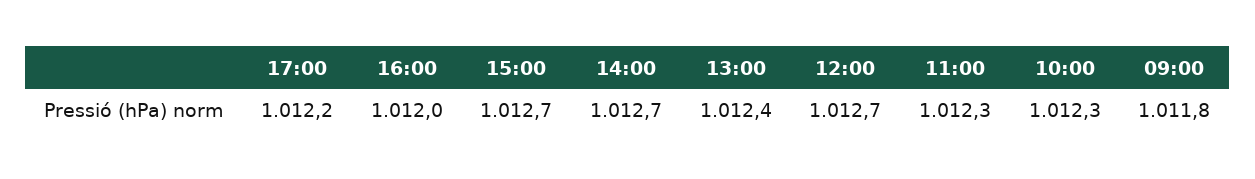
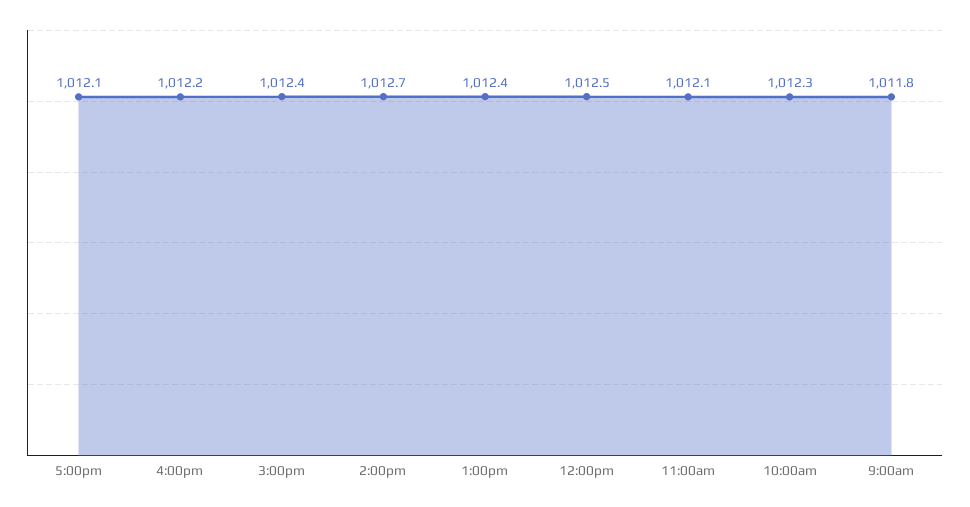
17:00: 1012.2 -> 1012.1
16:00: 1012 -> 1012.2
15:00: 1012.7 -> 1012.4
12:00: 1012.7 -> 1012.5
11:00: 1012.3 -> 1012.1

